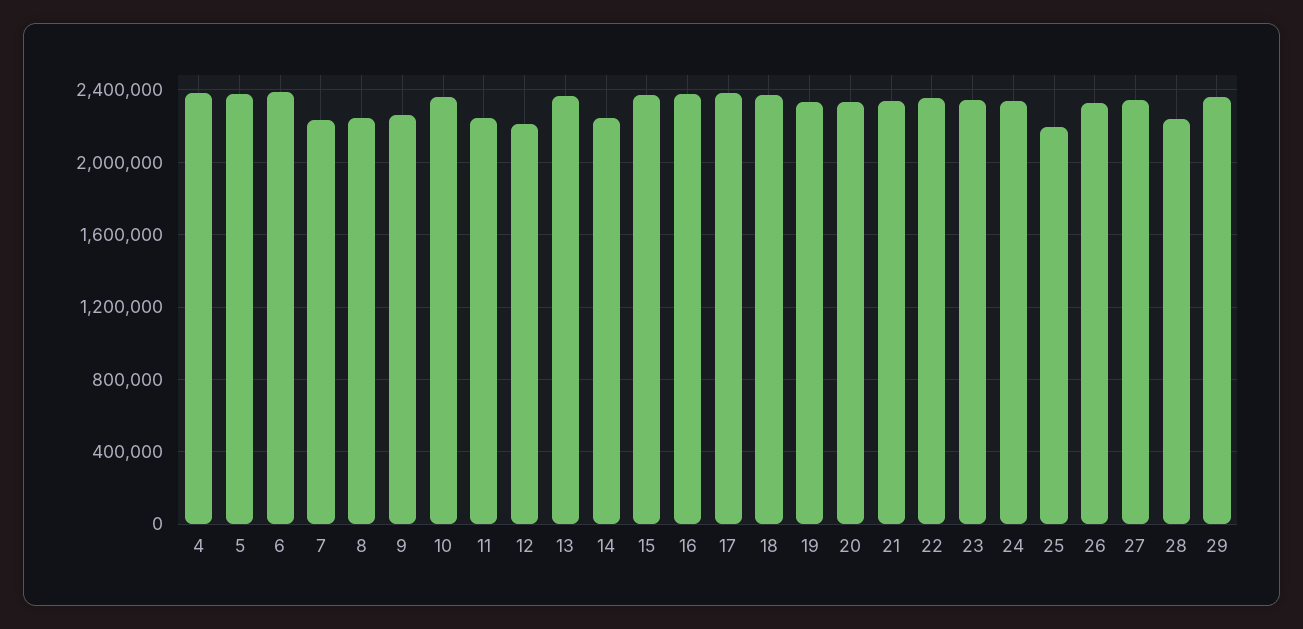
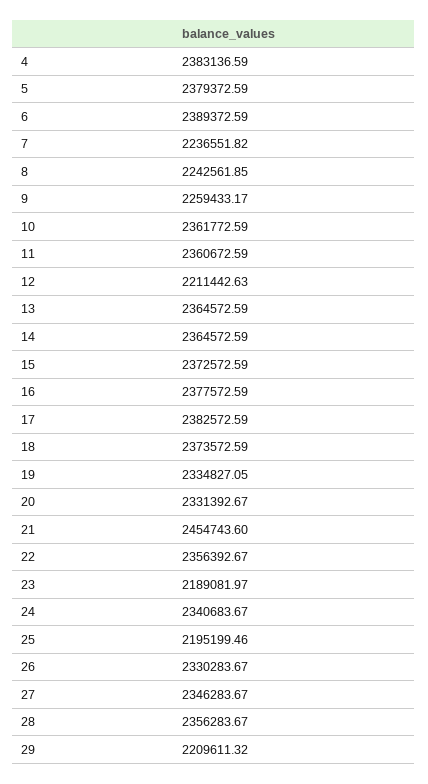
11: 2250000 -> 2360672.59
14: 2250000 -> 2364572.59
21: 2350000 -> 2454743.6
23: 2350000 -> 2189081.97
28: 2250000 -> 2356283.67
29: 2350000 -> 2209611.32

